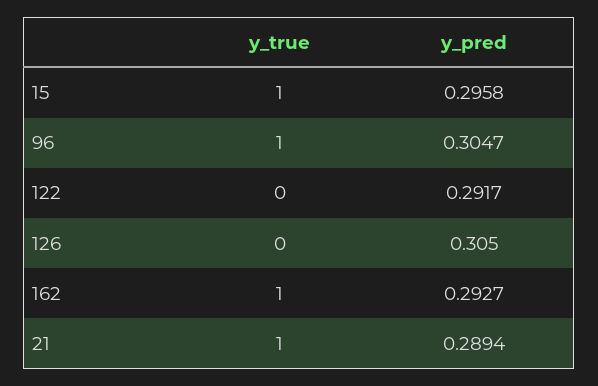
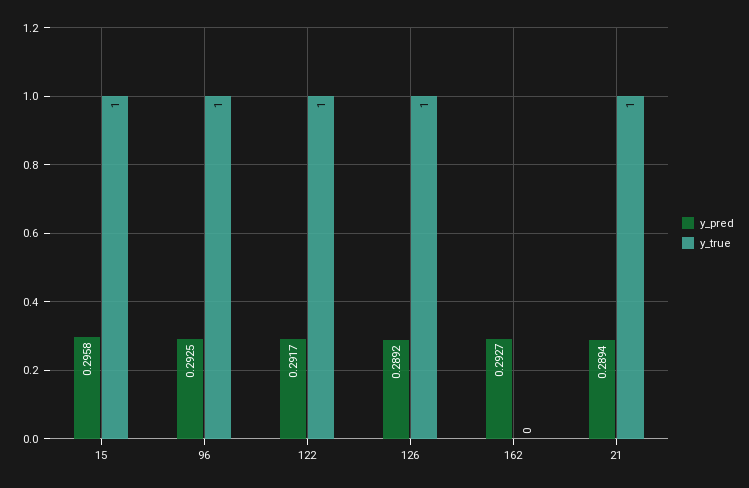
y_pred, 96: 0.3047 -> 0.2925
y_true, 122: 0 -> 1
y_true, 126: 0 -> 1
y_pred, 126: 0.305 -> 0.2892
y_true, 162: 1 -> 0

